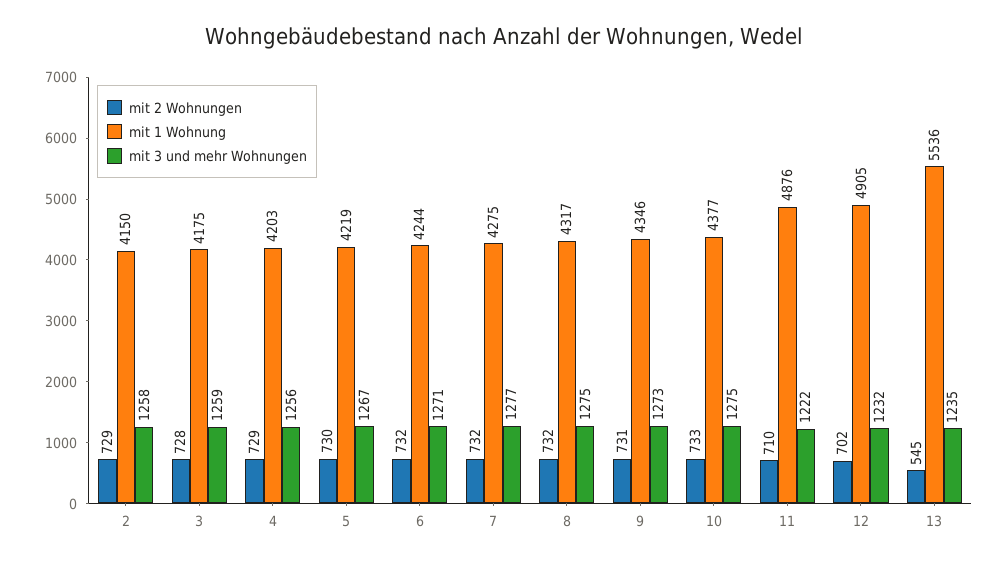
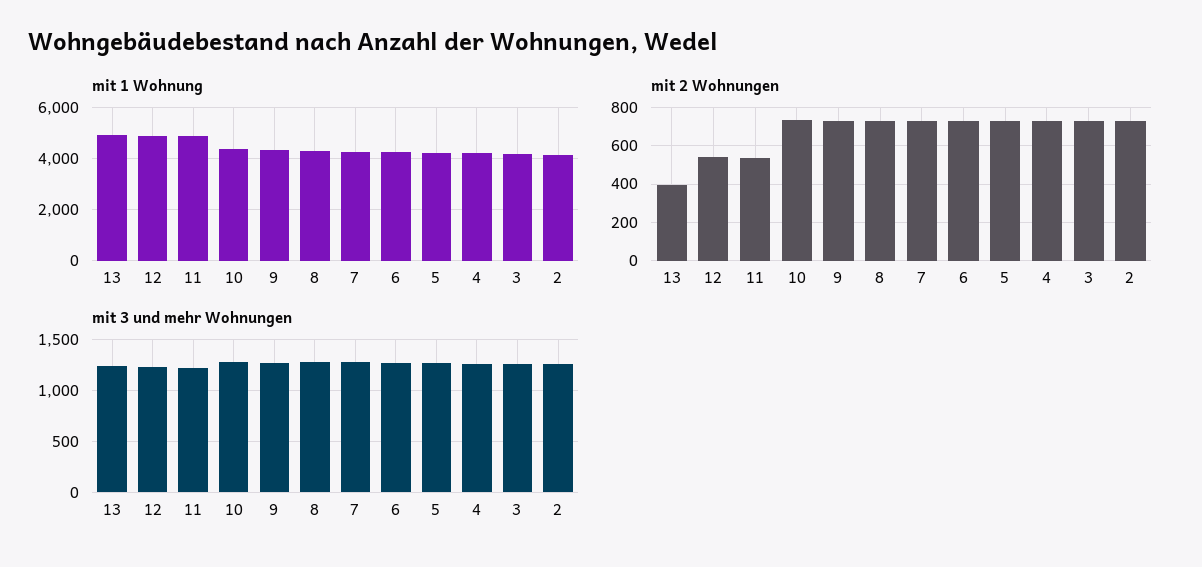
mit 2 Wohnungen, 11: 710 -> 550
mit 2 Wohnungen, 12: 702 -> 550
mit 2 Wohnungen, 13: 545 -> 400
mit 1 Wohnung, 13: 5536 -> 5000

